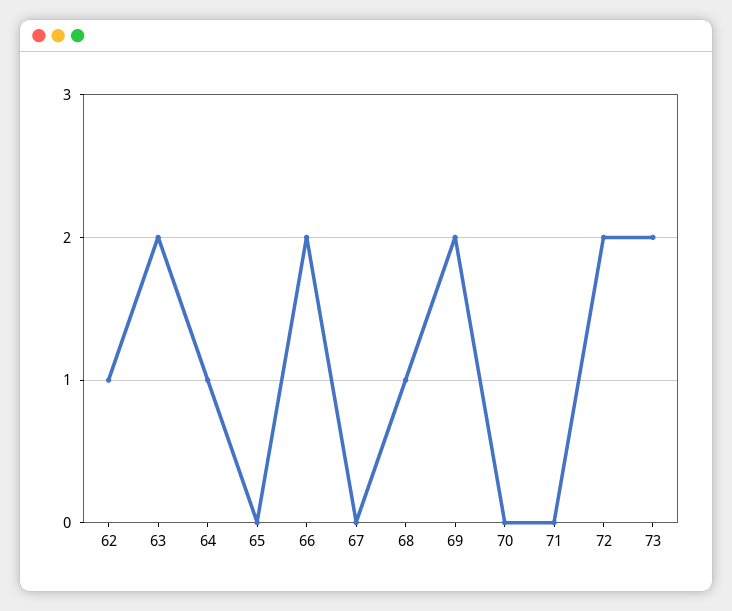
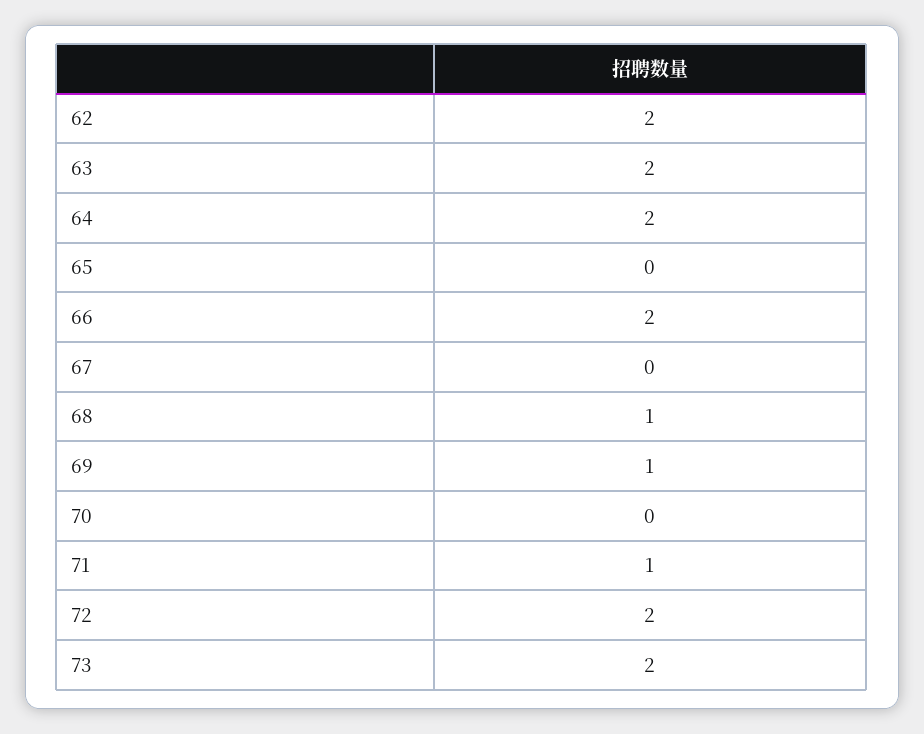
62: 1 -> 2
64: 1 -> 2
69: 2 -> 1
71: 0 -> 1

